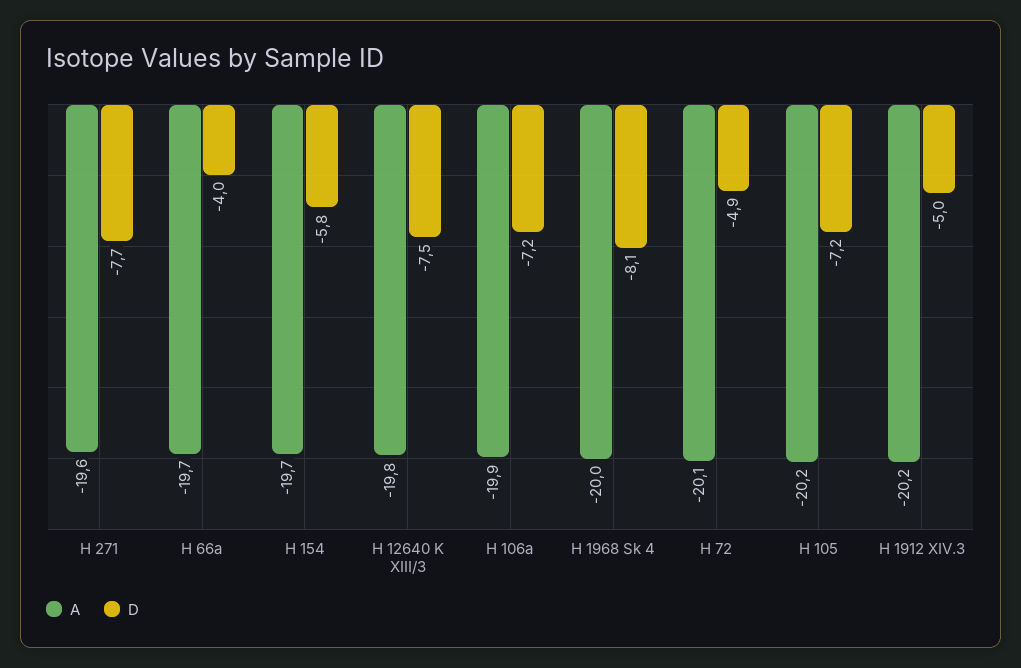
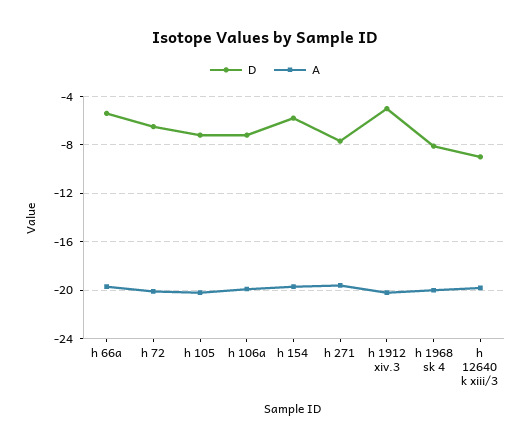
D, H 66a: -4 -> -5.5
D, H 12640 K XIII/3: -7.5 -> -9
D, H 72: -4.9 -> -6.5

